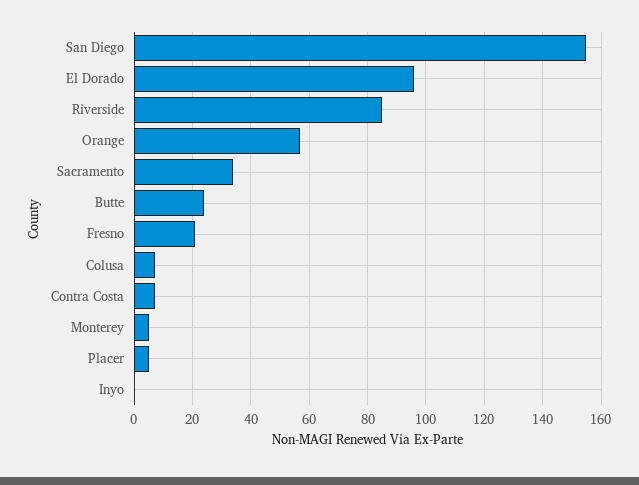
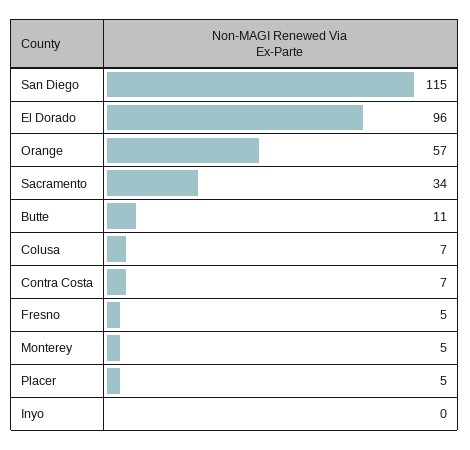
San Diego: 155 -> 115
Riverside: 85 -> none
Butte: 25 -> 11
Fresno: 20 -> 5

